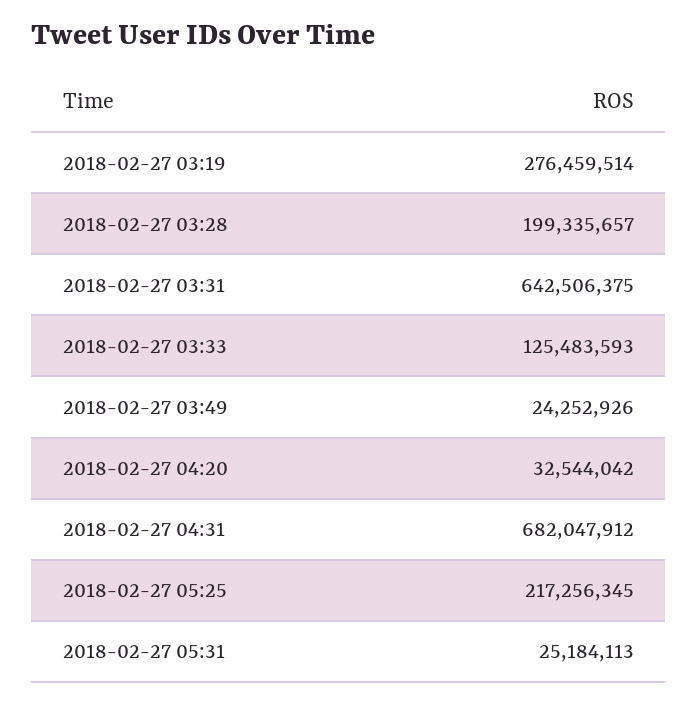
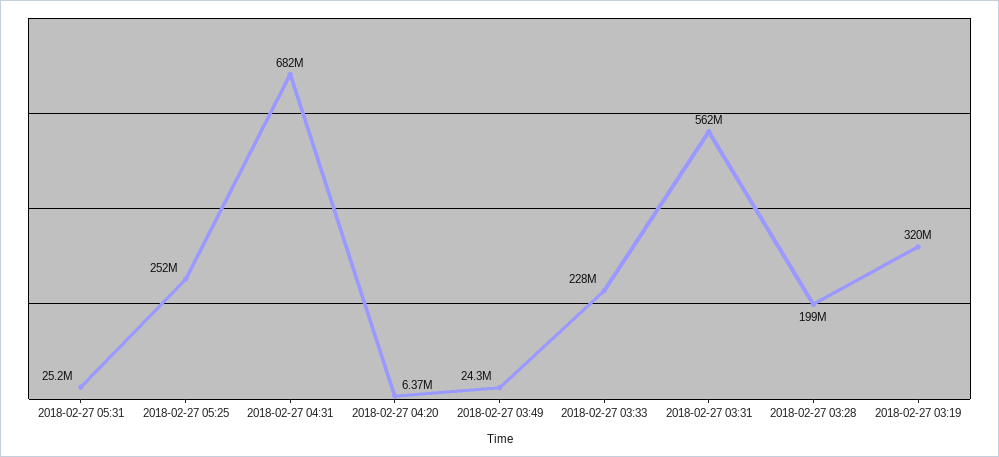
2018-02-27 03:19: 276459514 -> 320000000
2018-02-27 03:31: 642506375 -> 562000000
2018-02-27 03:33: 125483593 -> 228000000
2018-02-27 04:20: 32544042 -> 6370000
2018-02-27 05:25: 217256345 -> 252000000

